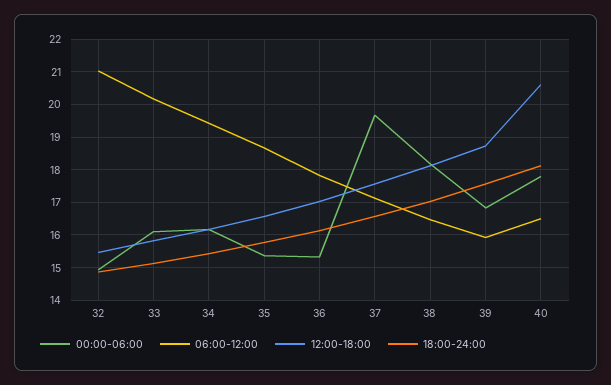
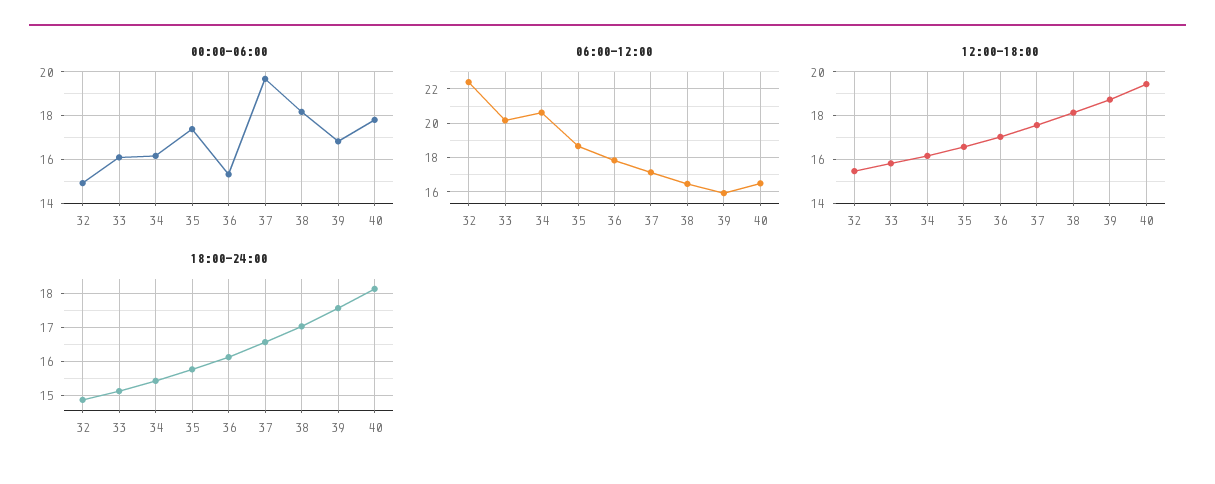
06:00-12:00, 32: 21 -> 22.5
06:00-12:00, 34: 19.4 -> 20.5
00:00-06:00, 35: 15.4 -> 17.5
12:00-18:00, 40: 20.6 -> 19.5

